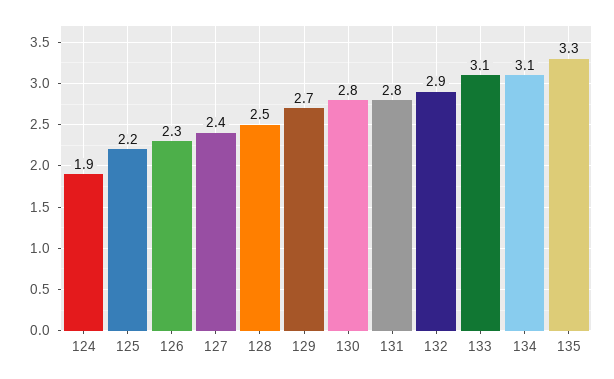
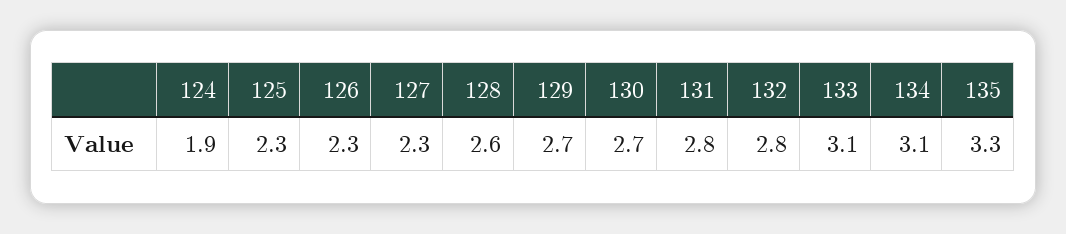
125: 2.2 -> 2.3
127: 2.4 -> 2.3
128: 2.5 -> 2.6
130: 2.8 -> 2.7
132: 2.9 -> 2.8

